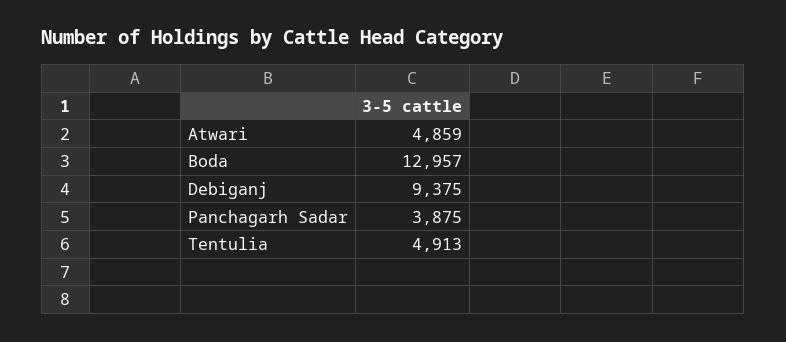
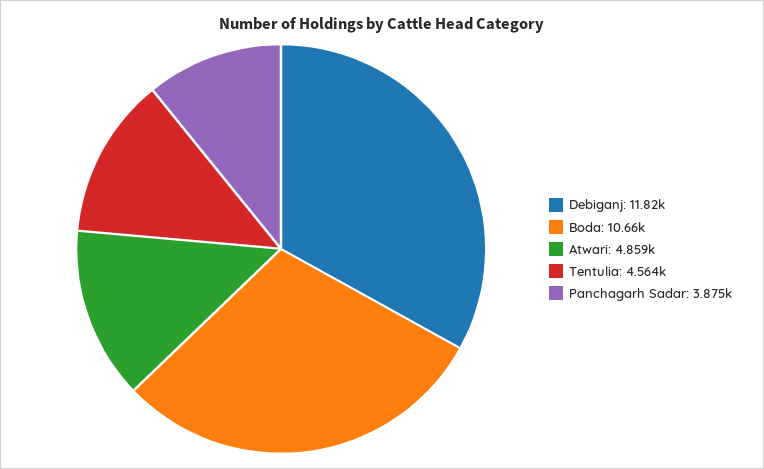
Boda: 12957 -> 10660
Debiganj: 9375 -> 11820
Tentulia: 4913 -> 4564

